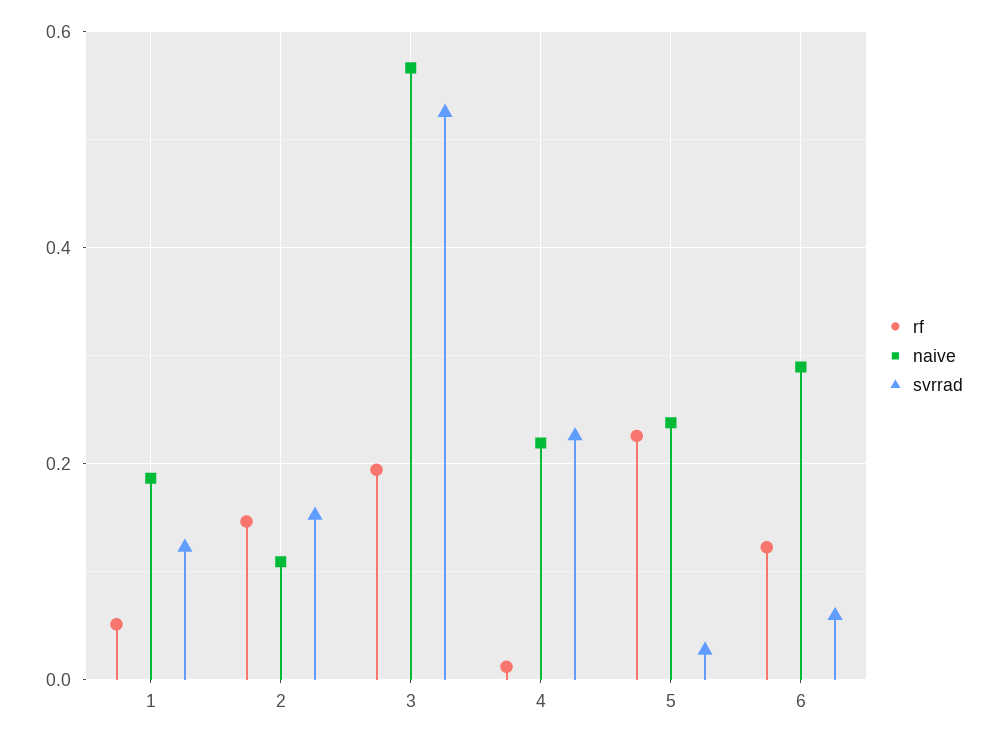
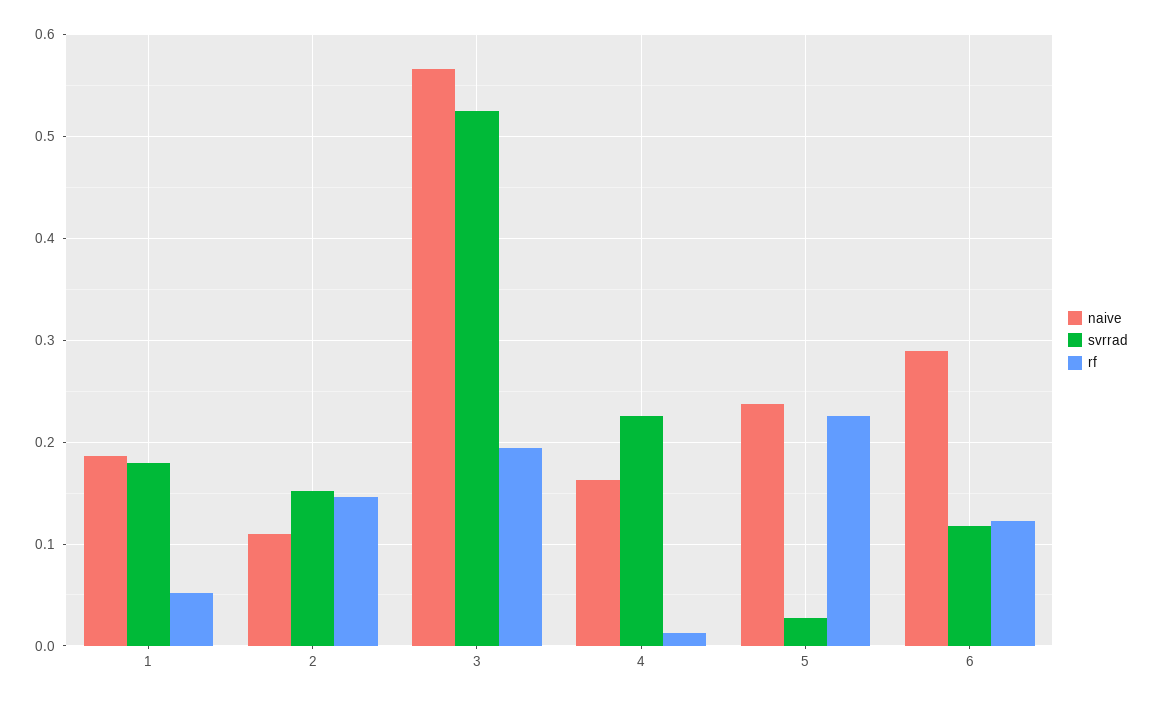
svrrad, 1: 0.12 -> 0.18
naive, 4: 0.22 -> 0.16
svrrad, 6: 0.06 -> 0.12

